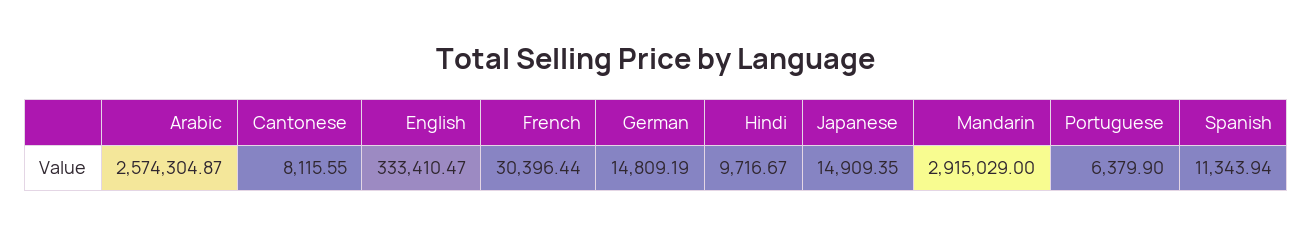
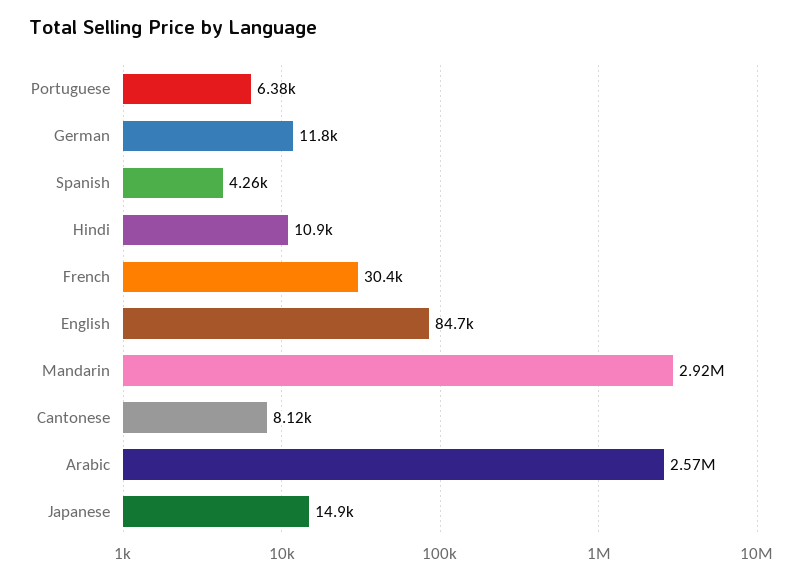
English: 333410.47 -> 84700
German: 14809.19 -> 11800
Hindi: 9716.67 -> 10900
Spanish: 11343.94 -> 4260

